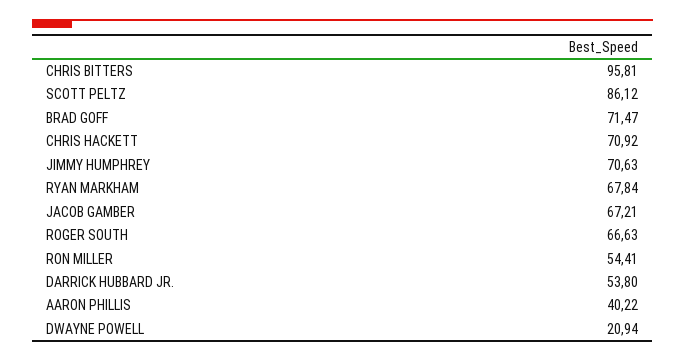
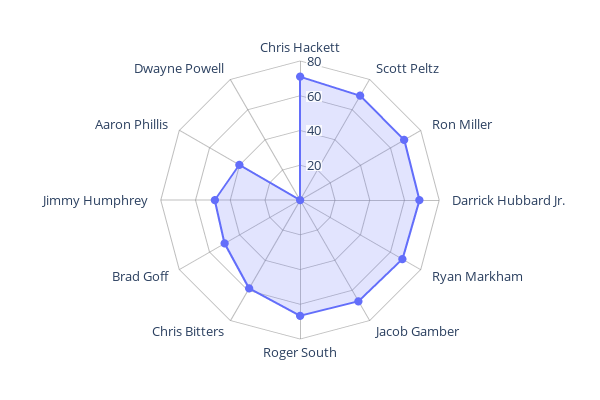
CHRIS BITTERS: 95.81 -> 60
SCOTT PELTZ: 86.12 -> 70
BRAD GOFF: 71.47 -> 50
JIMMY HUMPHREY: 70.63 -> 50
RON MILLER: 54.41 -> 70
DARRICK HUBBARD JR.: 53.8 -> 70
DWAYNE POWELL: 20.94 -> 0

